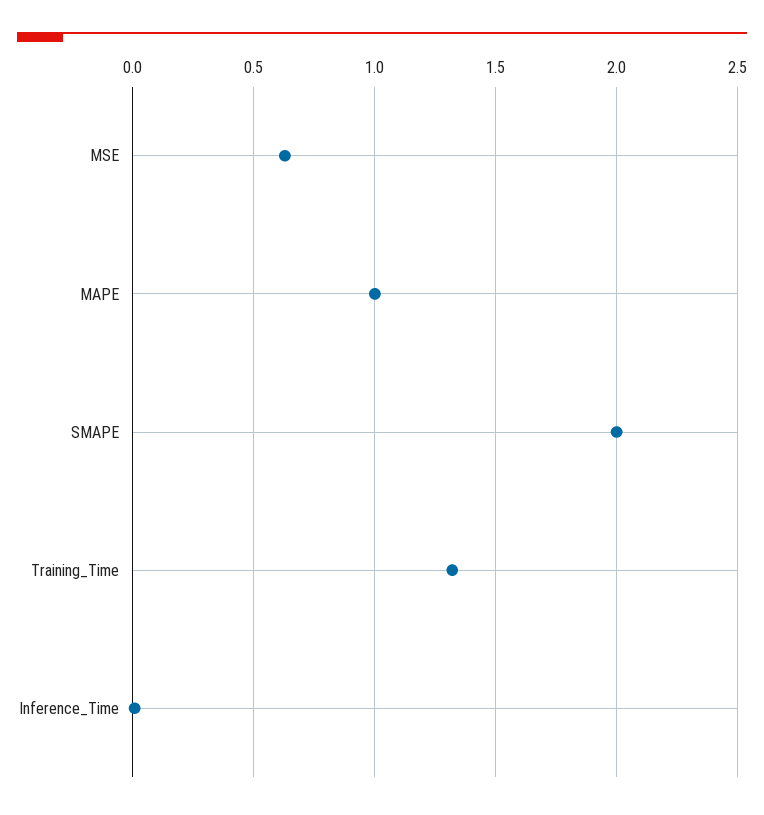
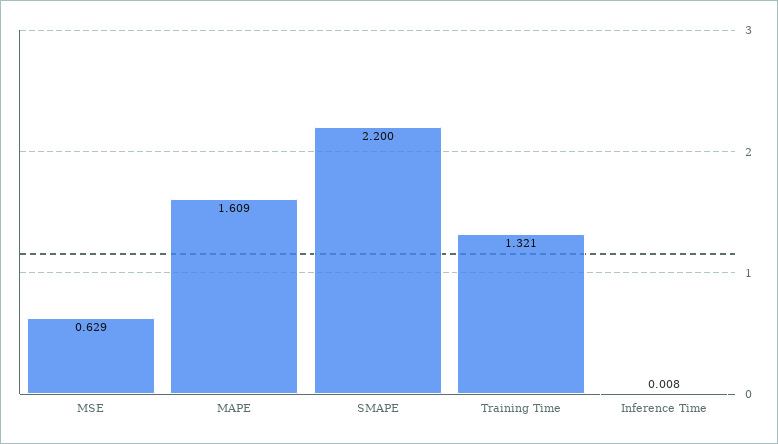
MAPE: 1 -> 1.609
SMAPE: 2 -> 2.2

